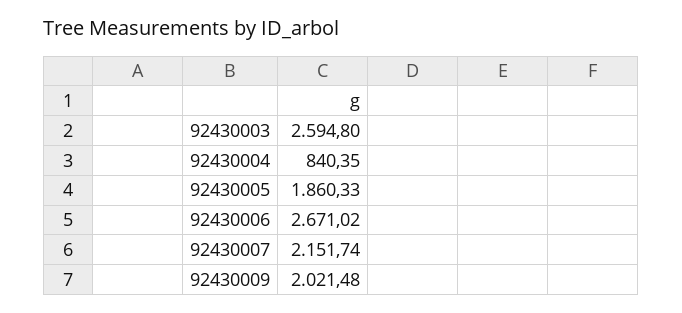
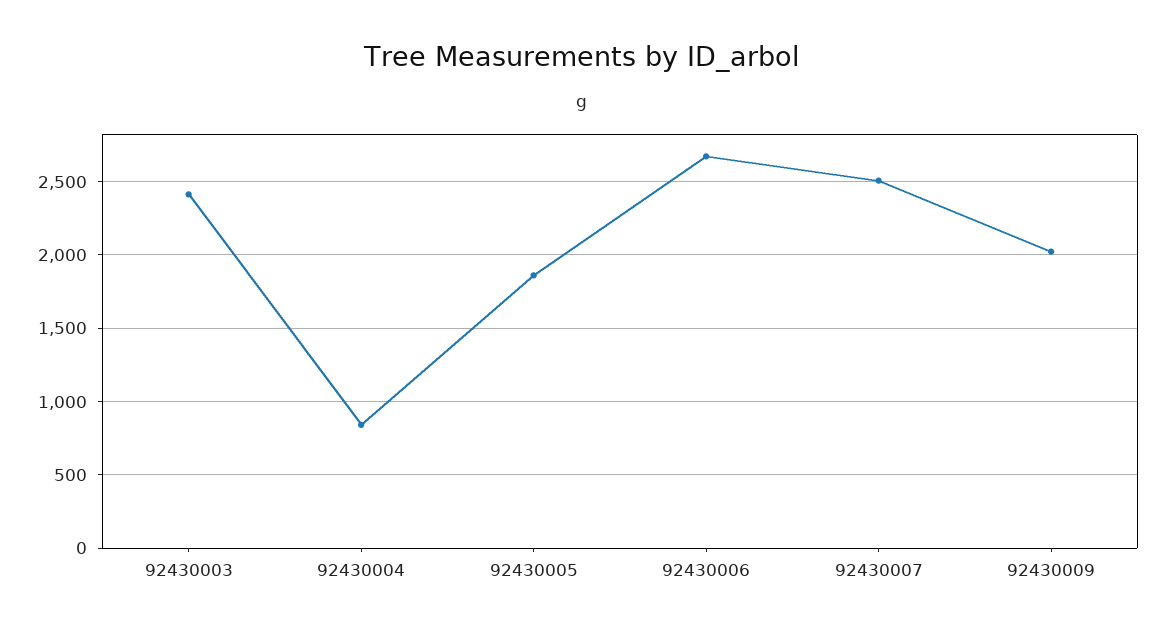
92430003: 2594.8 -> 2400
92430007: 2151.74 -> 2500

